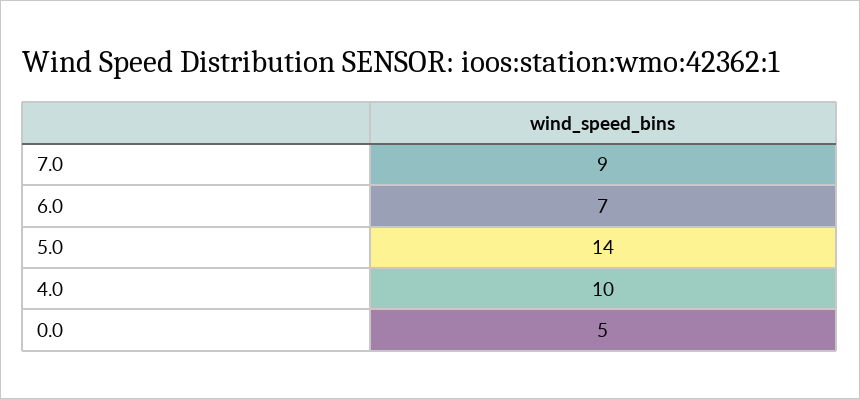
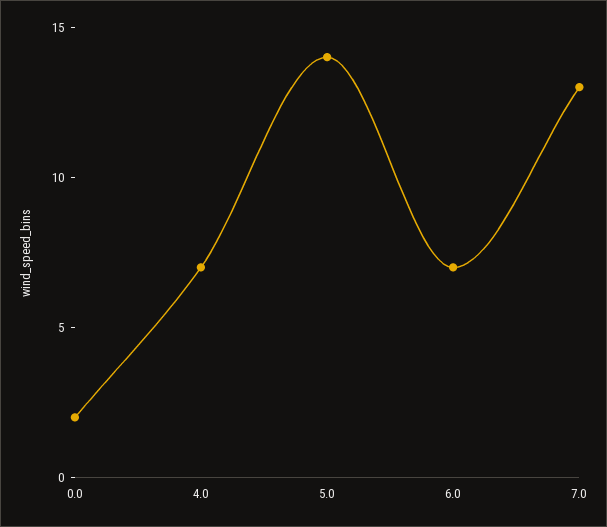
7.0: 9 -> 13
4.0: 10 -> 7
0.0: 5 -> 2

